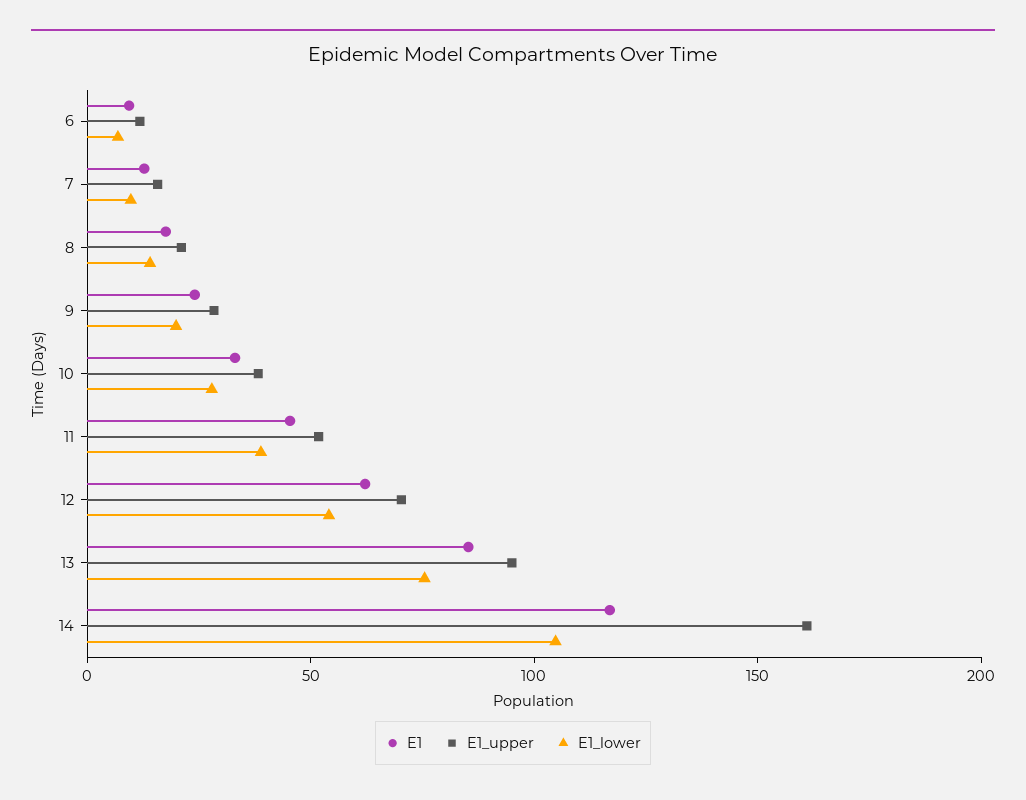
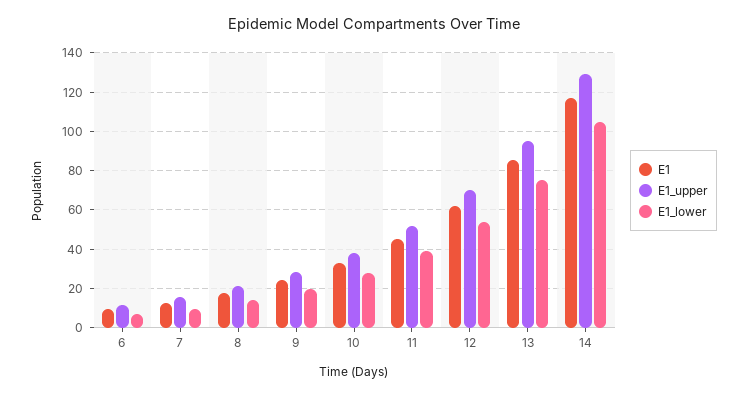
E1_upper, 14: 160 -> 130

